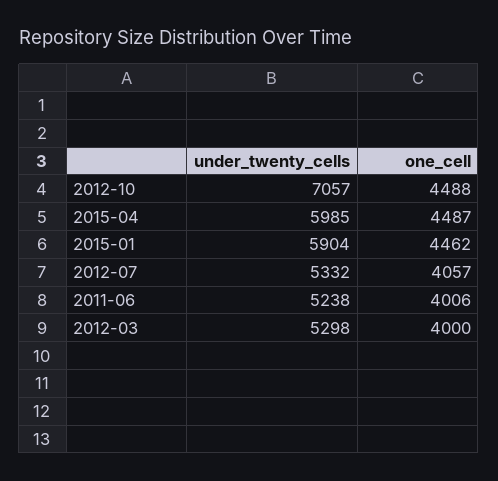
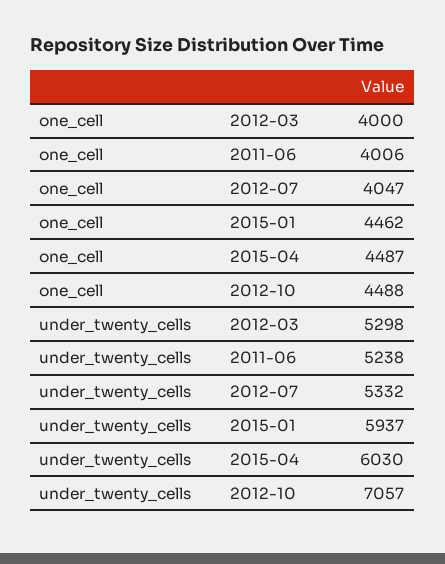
under_twenty_cells, 2015-04: 5985 -> 6030
under_twenty_cells, 2015-01: 5904 -> 5937
one_cell, 2012-07: 4057 -> 4047

